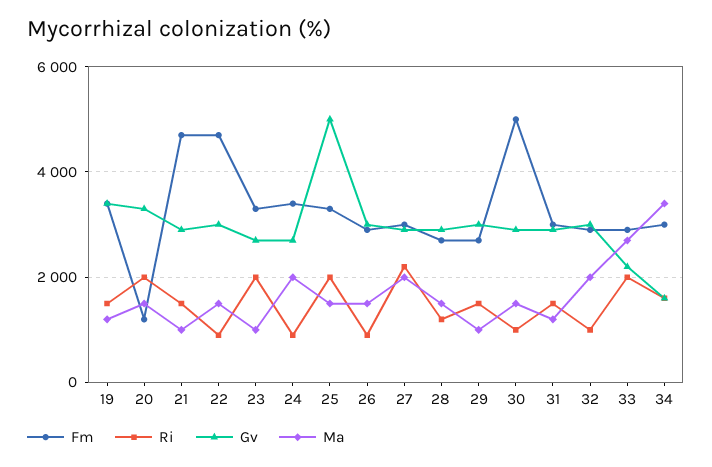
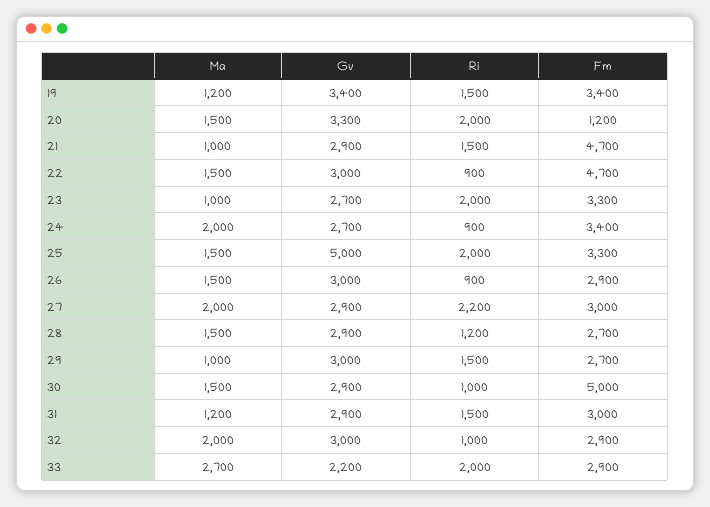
Fm, 34: 3000 -> none
Ri, 34: 1600 -> none
Gv, 34: 1600 -> none
Ma, 34: 3400 -> none

